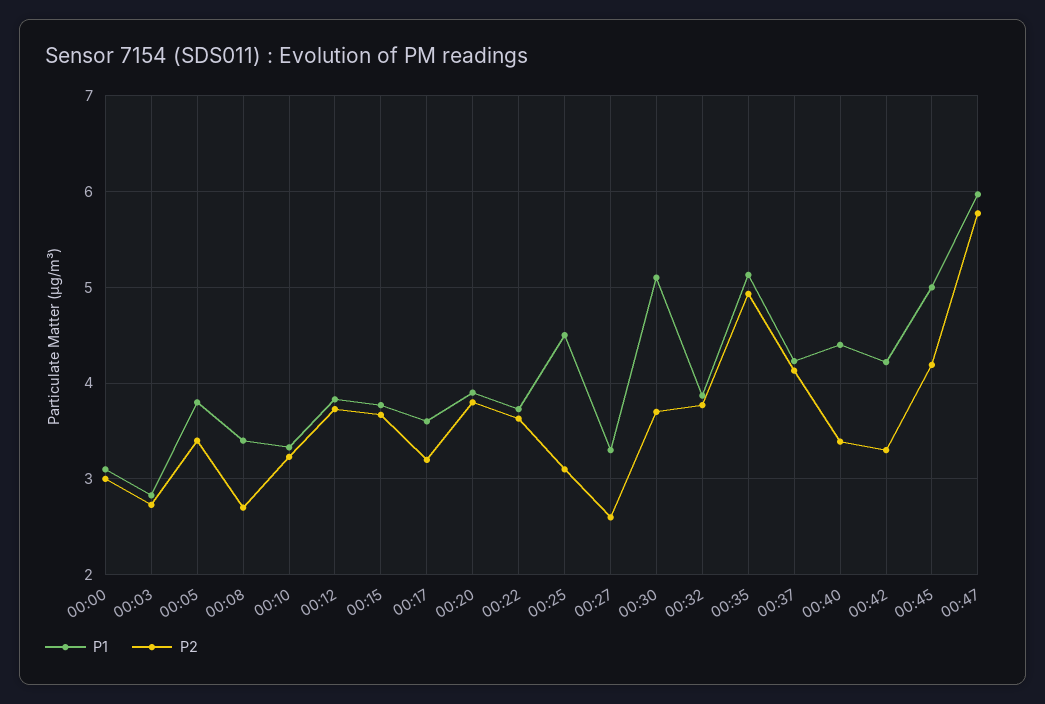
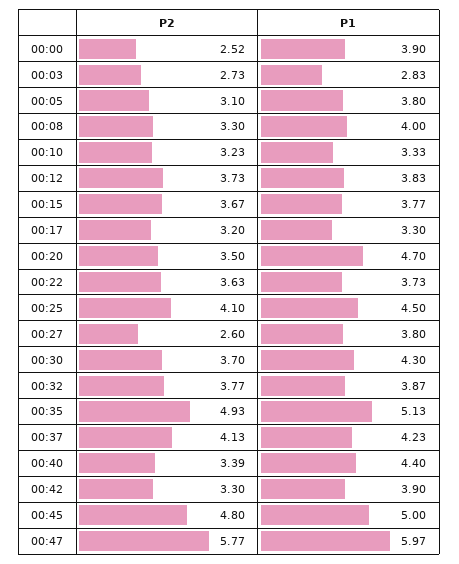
P1, 00:00: 3.1 -> 3.9
P2, 00:00: 3 -> 2.52
P2, 00:05: 3.4 -> 3.1
P1, 00:08: 3.4 -> 4
P2, 00:08: 2.7 -> 3.3
P1, 00:17: 3.6 -> 3.3
P1, 00:20: 3.9 -> 4.7
P2, 00:20: 3.8 -> 3.5
P2, 00:25: 3.1 -> 4.1
P1, 00:27: 3.3 -> 3.8
P1, 00:30: 5.1 -> 4.3
P1, 00:42: 4.2 -> 3.9
P2, 00:45: 4.2 -> 4.8

